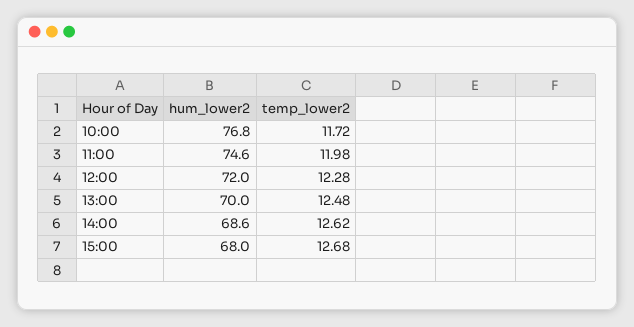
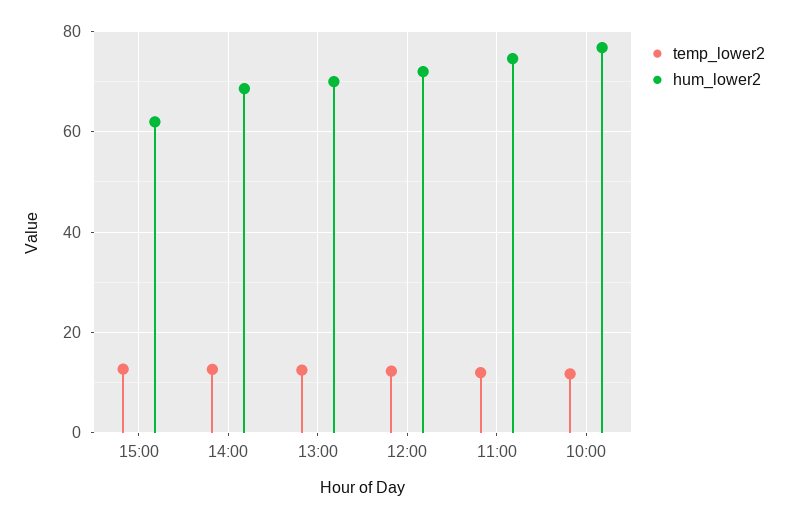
hum_lower2, 15:00: 68 -> 62

